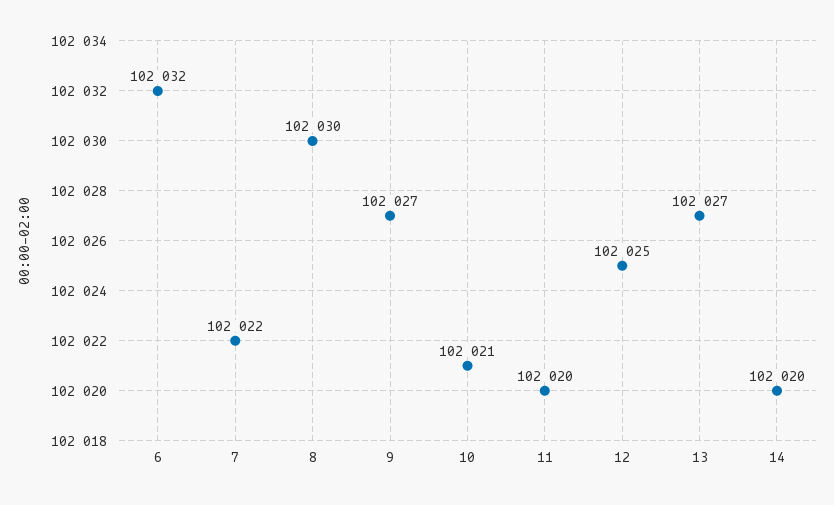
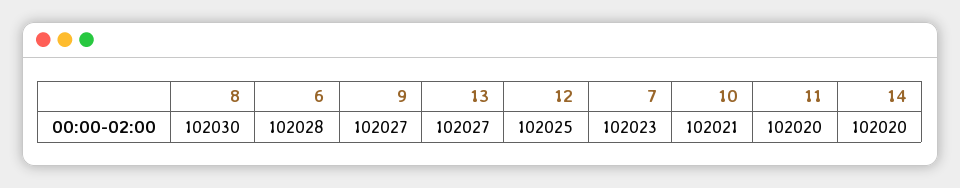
6: 102032 -> 102028
7: 102022 -> 102023

